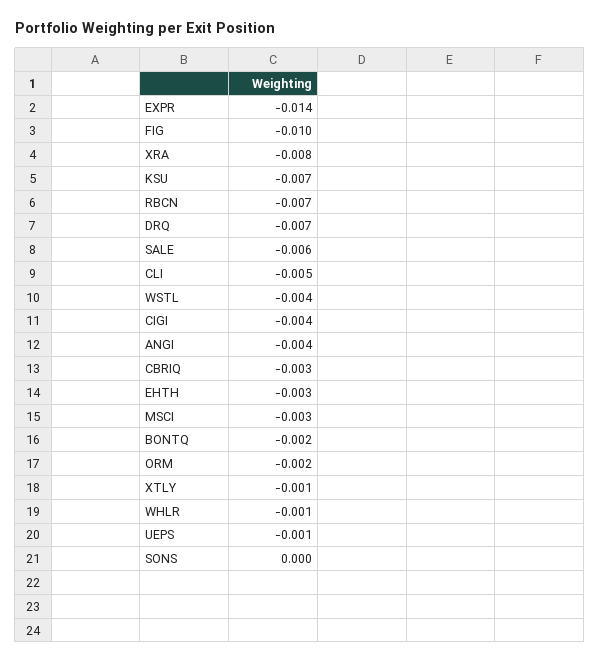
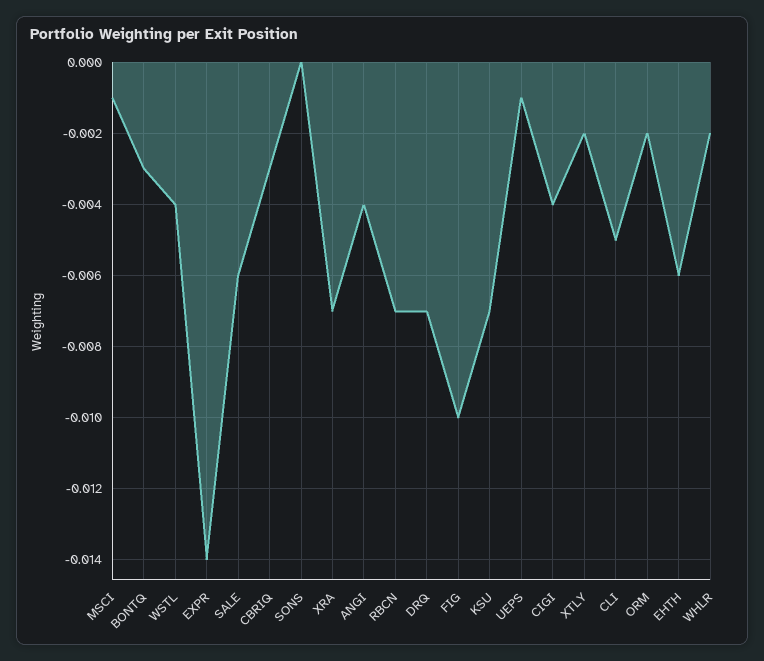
XRA: -0.008 -> -0.007
EHTH: -0.003 -> -0.006
MSCI: -0.003 -> -0.001
BONTQ: -0.002 -> -0.003
XTLY: -0.001 -> -0.002
WHLR: -0.001 -> -0.002

